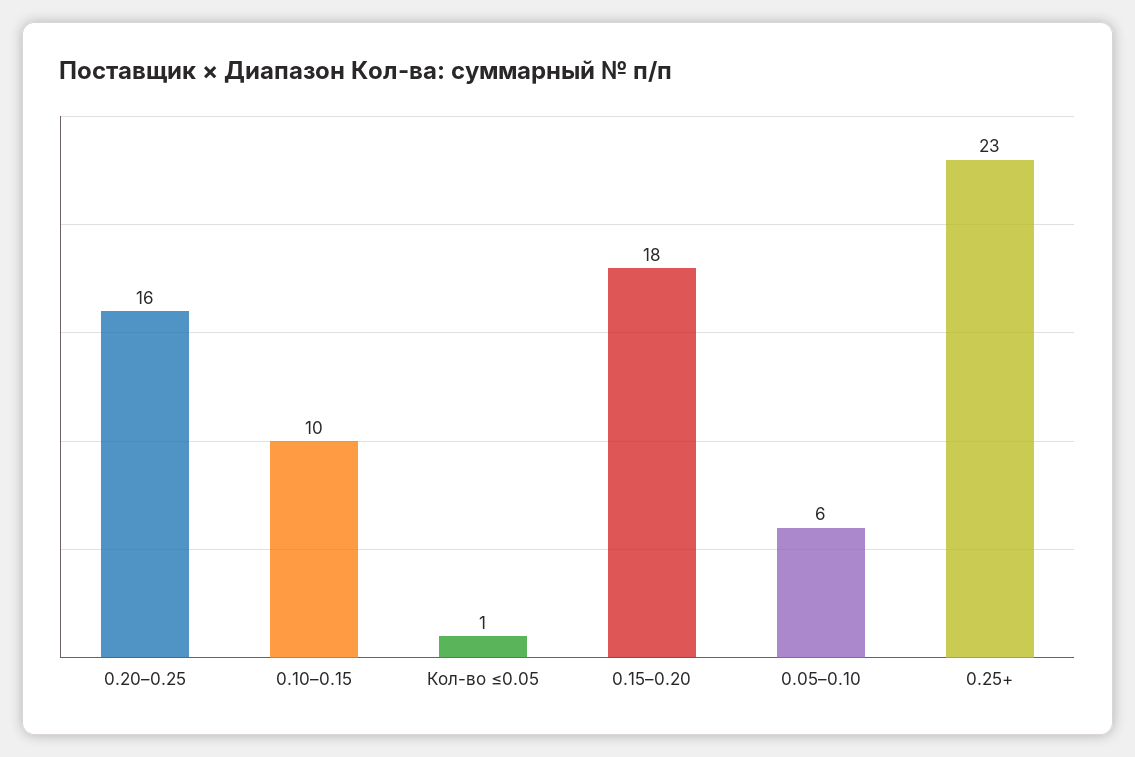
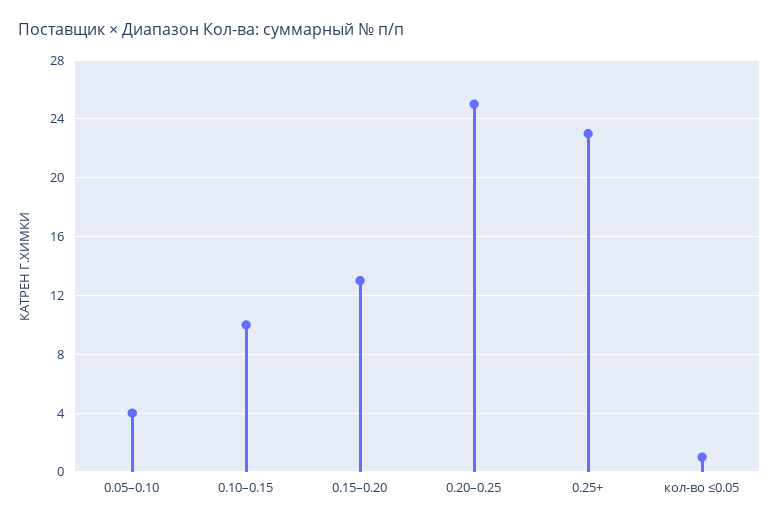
0.20–0.25: 16 -> 25
0.15–0.20: 18 -> 13
0.05–0.10: 6 -> 4

